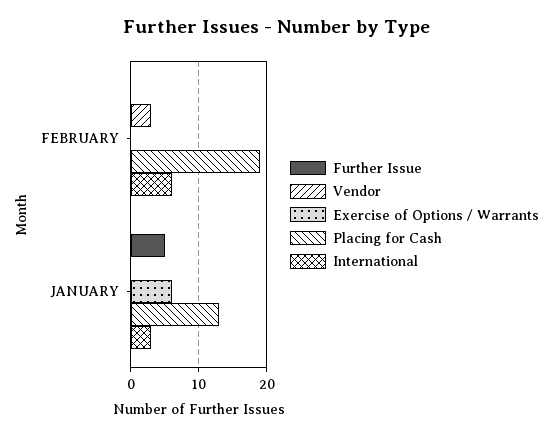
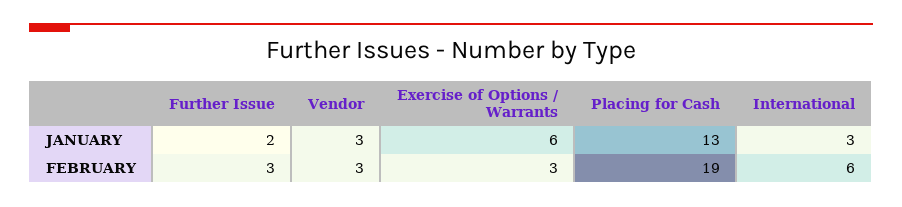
Further Issue, FEBRUARY: 0 -> 3
Exercise of Options / Warrants, FEBRUARY: 0 -> 3
Further Issue, JANUARY: 5 -> 2
Vendor, JANUARY: 0 -> 3

